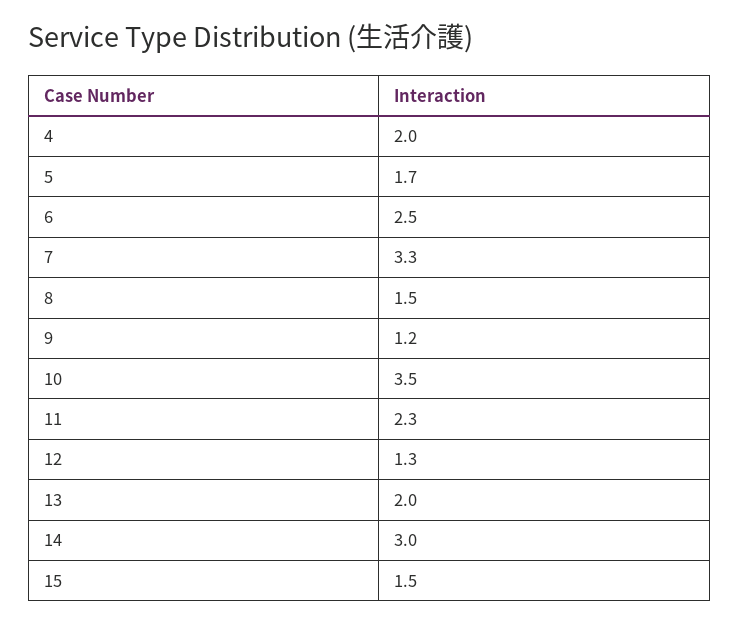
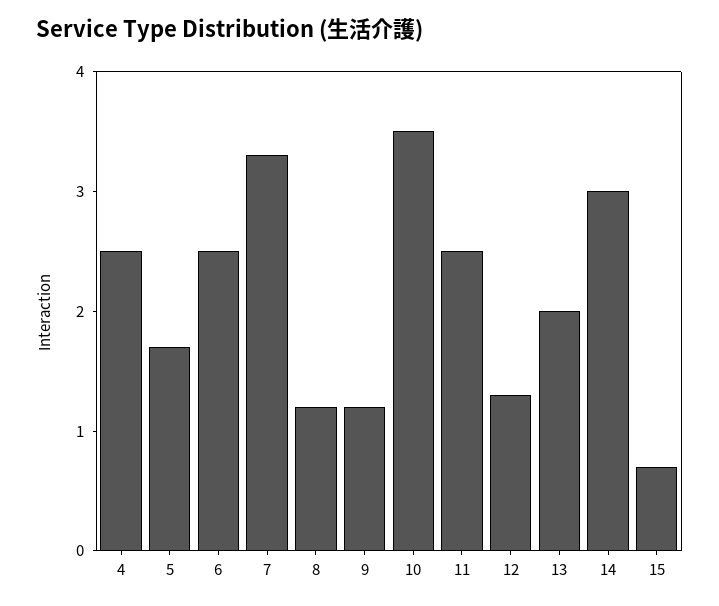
4: 2 -> 2.5
8: 1.5 -> 1.2
11: 2.3 -> 2.5
15: 1.5 -> 0.7

